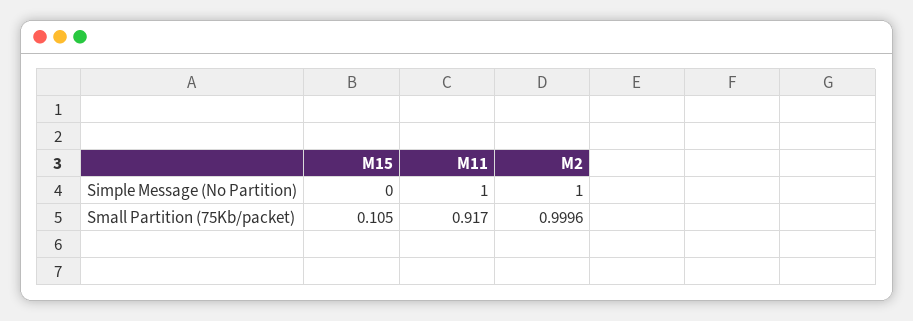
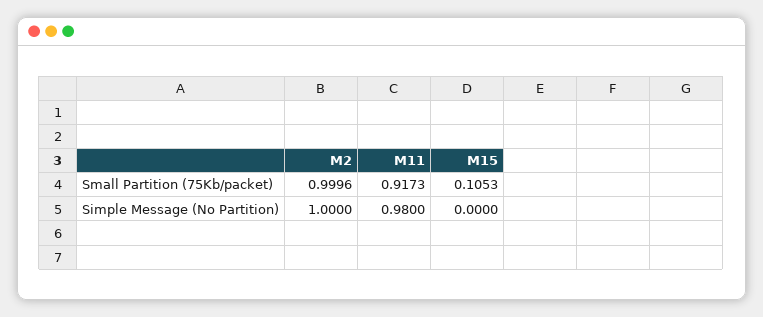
M11, Simple Message (No Partition): 1 -> 0.98

